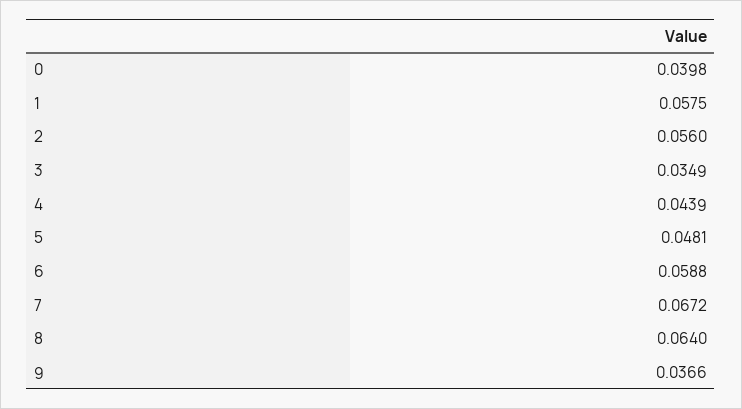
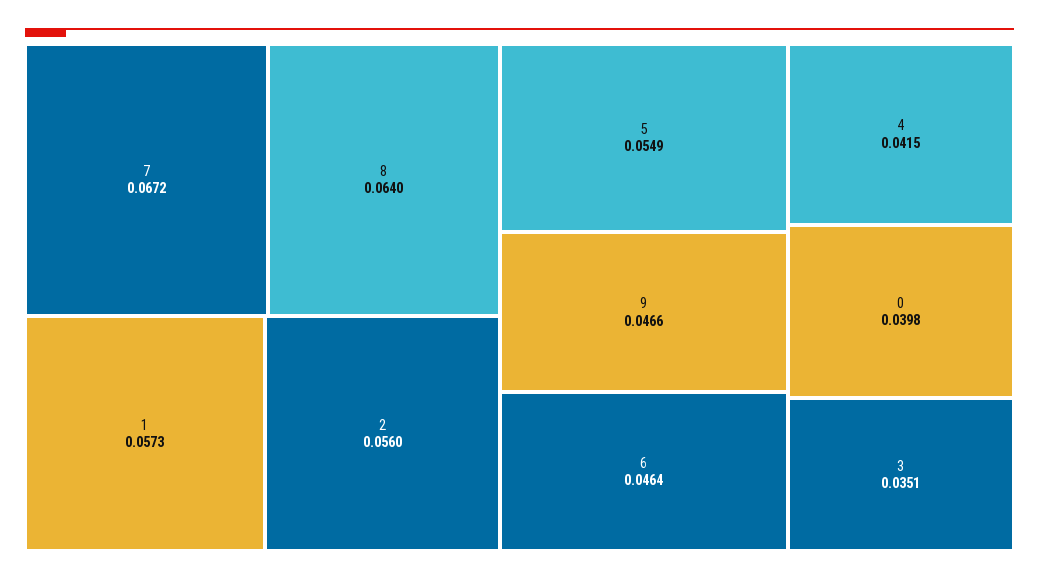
1: 0.0575 -> 0.0573
3: 0.0349 -> 0.0351
4: 0.0439 -> 0.0415
5: 0.0481 -> 0.0549
6: 0.0588 -> 0.0464
9: 0.0366 -> 0.0466

